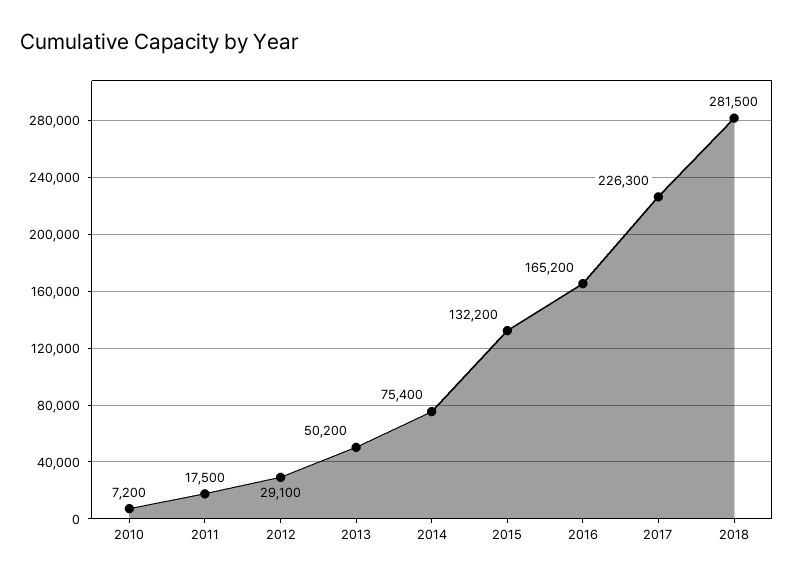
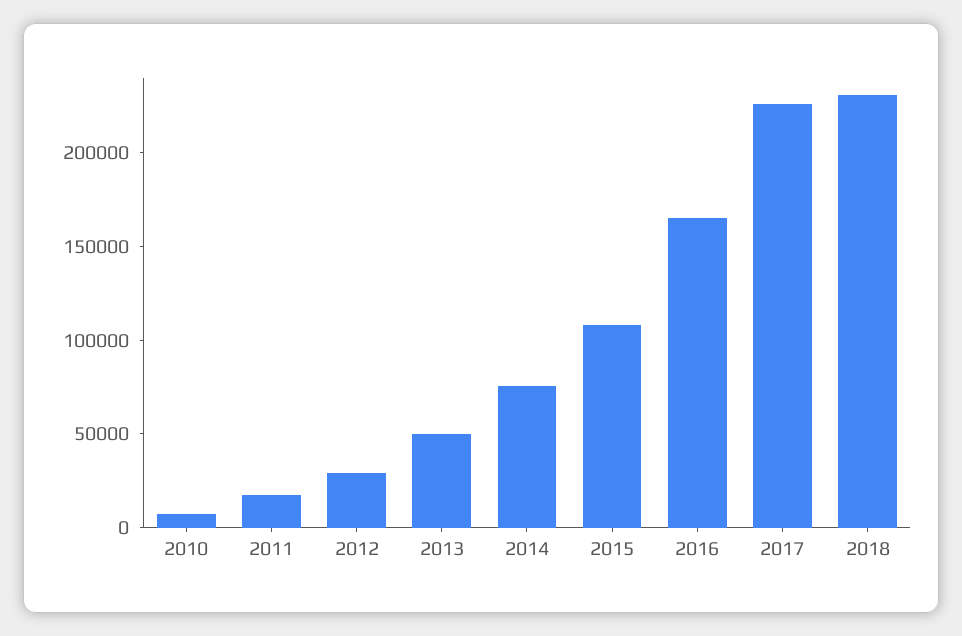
2015: 132200 -> 110000
2018: 281500 -> 230000

